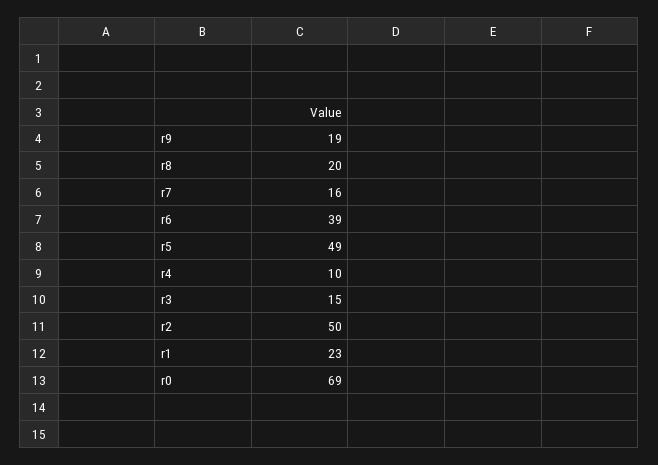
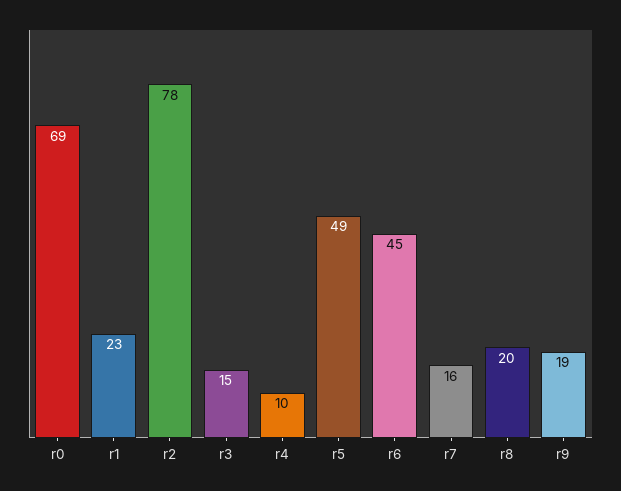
r6: 39 -> 45
r2: 50 -> 78

